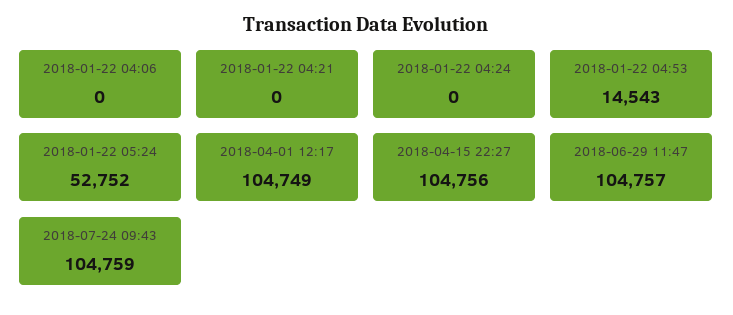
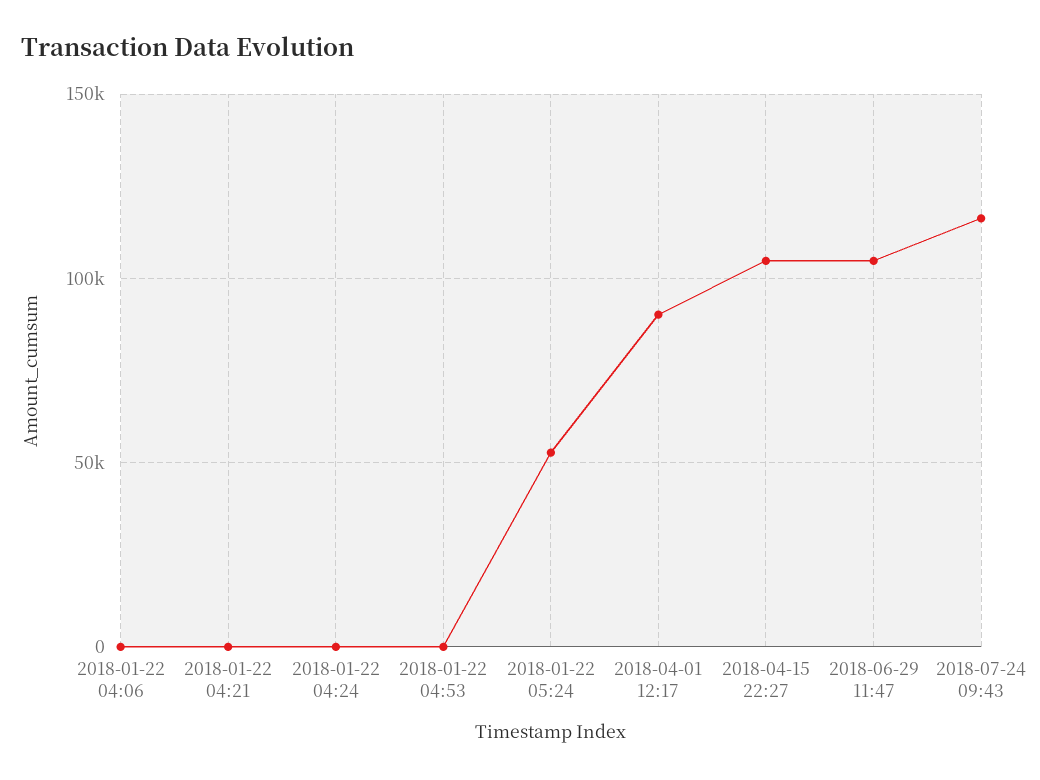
2018-01-22 04:53: 14543 -> 0
2018-04-01 12:17: 104749 -> 90000
2018-07-24 09:43: 104759 -> 115000

